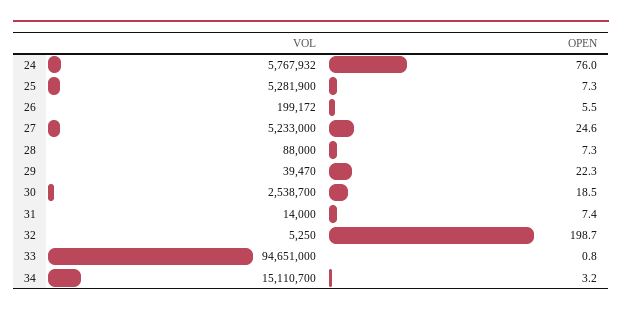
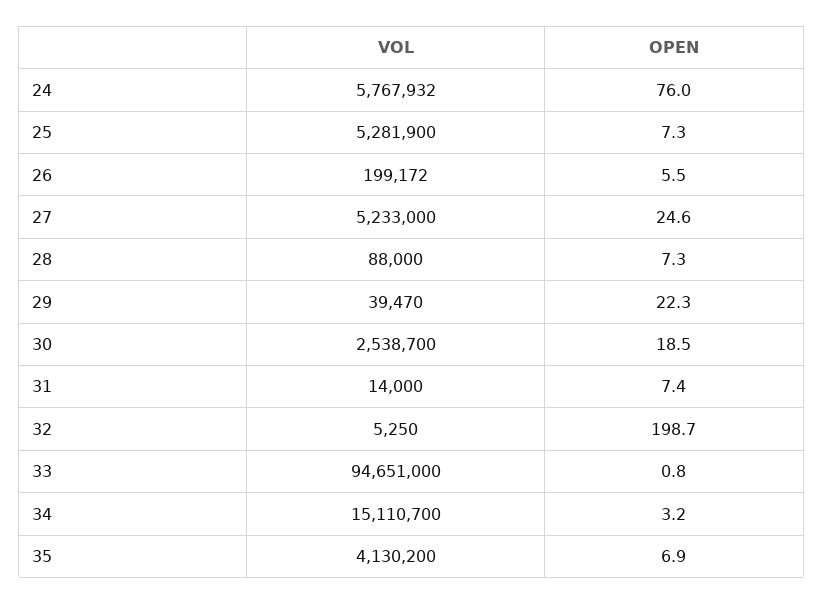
VOL, 35: none -> 4130200
OPEN, 35: none -> 6.9

